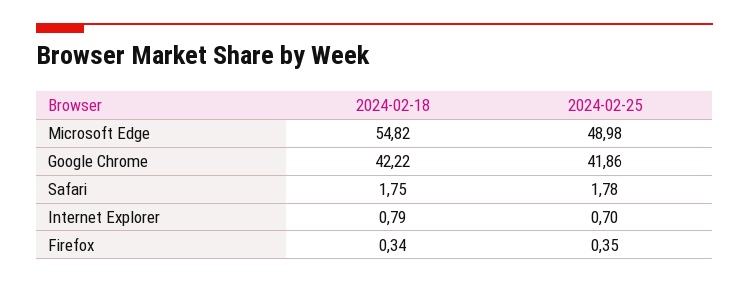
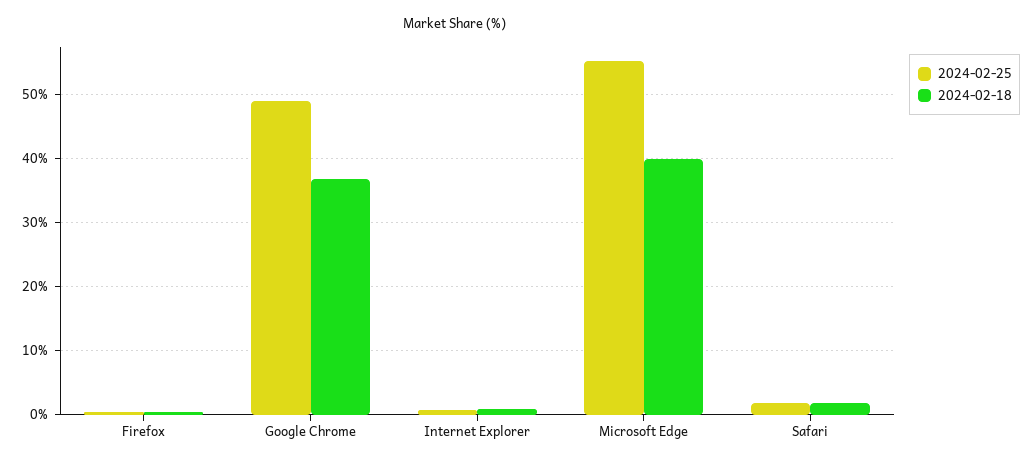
2024-02-18, Microsoft Edge: 54.82 -> 40
2024-02-25, Microsoft Edge: 48.98 -> 55
2024-02-18, Google Chrome: 42.22 -> 37
2024-02-25, Google Chrome: 41.86 -> 49

